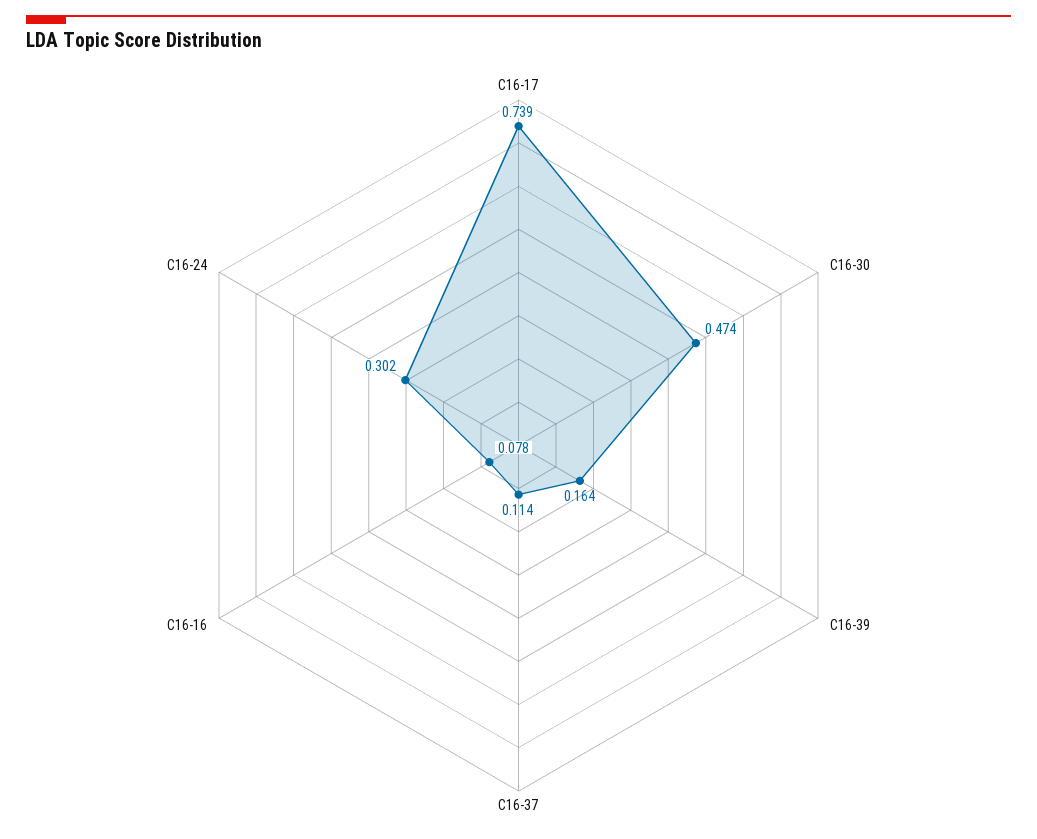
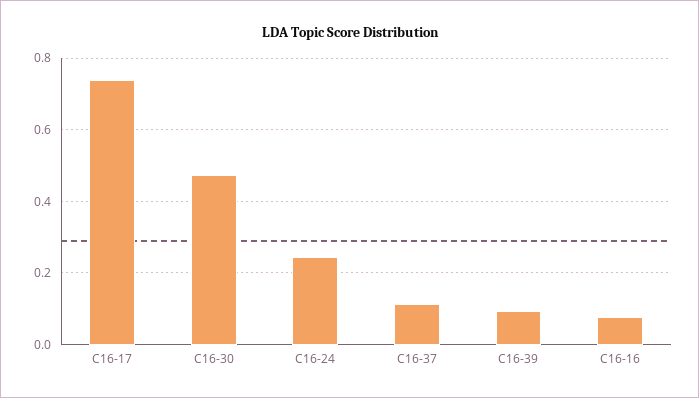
C16-39: 0.164 -> 0.1
C16-24: 0.302 -> 0.24

